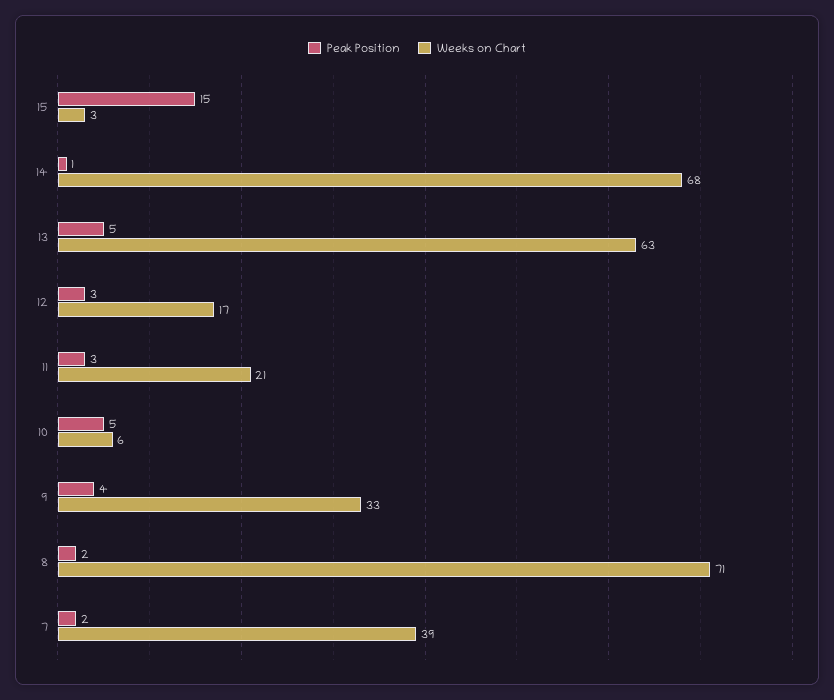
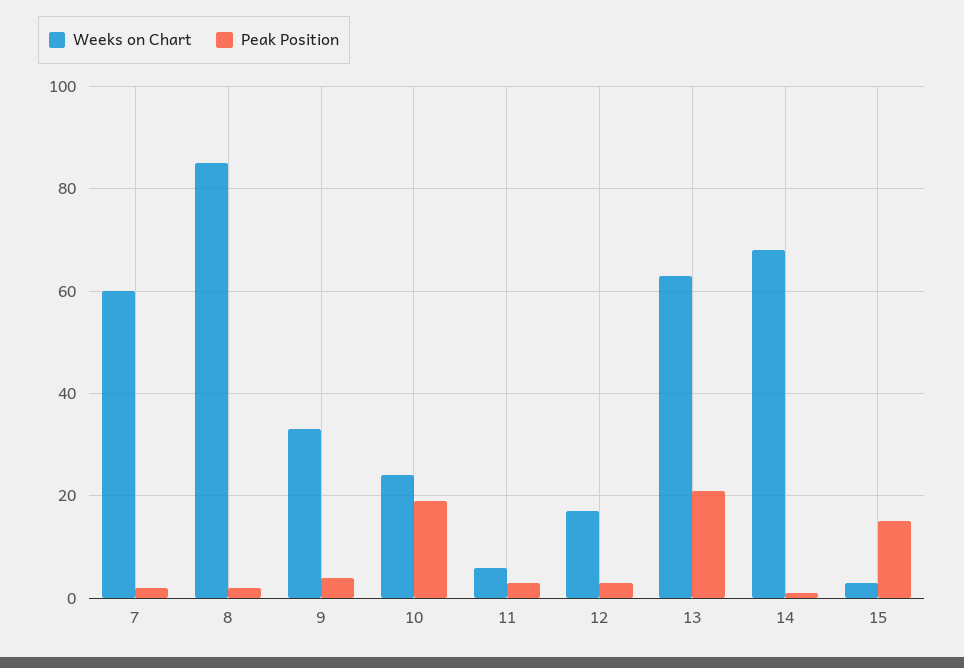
Peak Position, 13: 5 -> 20
Weeks on Chart, 11: 21 -> 5
Peak Position, 10: 5 -> 20
Weeks on Chart, 10: 6 -> 25
Weeks on Chart, 8: 71 -> 85
Weeks on Chart, 7: 39 -> 60

